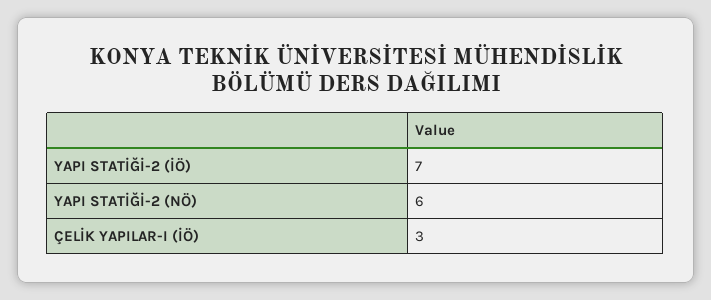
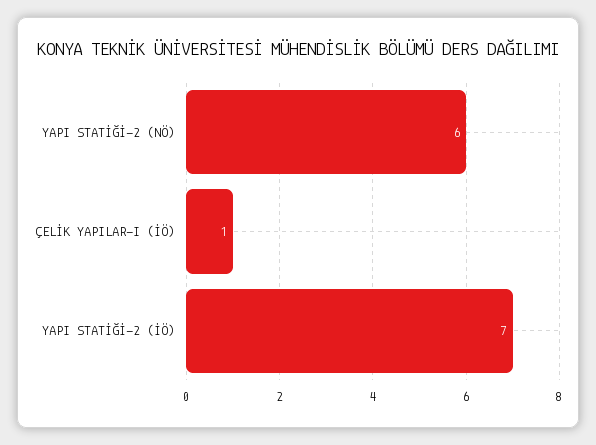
ÇELİK YAPILAR-I (İÖ): 3 -> 1

